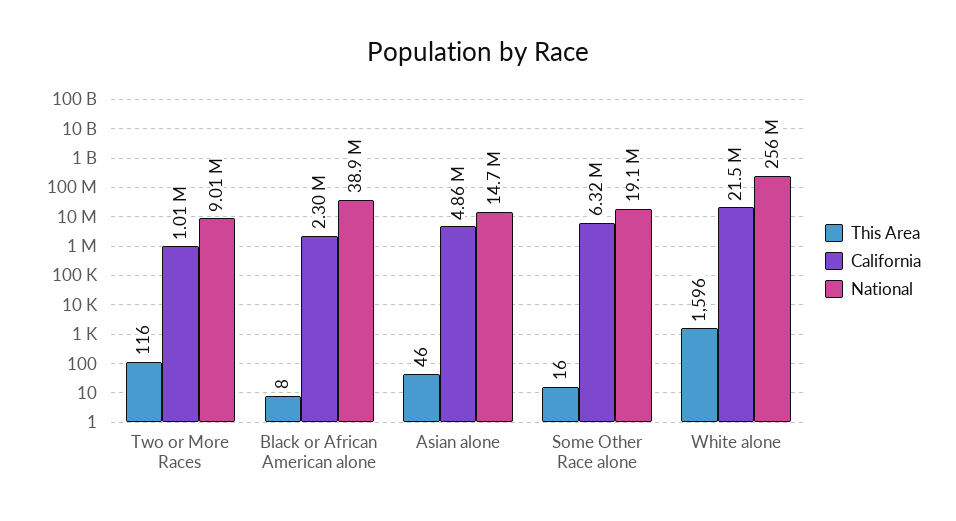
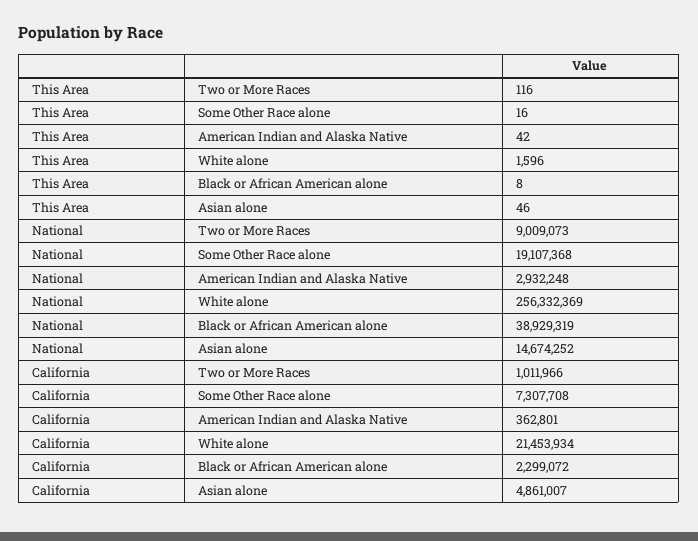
California, Some Other Race alone: 6320000 -> 7307708
This Area, American Indian and Alaska Native: none -> 42
National, American Indian and Alaska Native: none -> 2932248
California, American Indian and Alaska Native: none -> 362801

